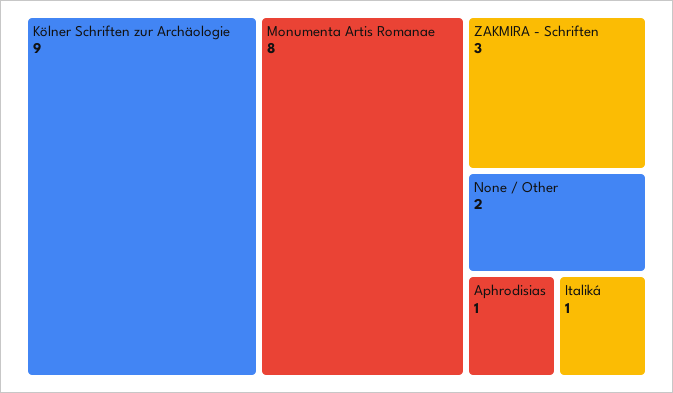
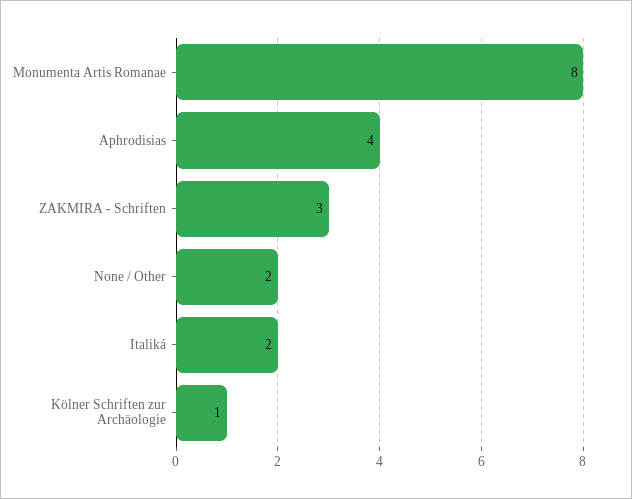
Kölner Schriften zur Archäologie: 9 -> 1
Aphrodisias: 1 -> 4
Italiká: 1 -> 2

